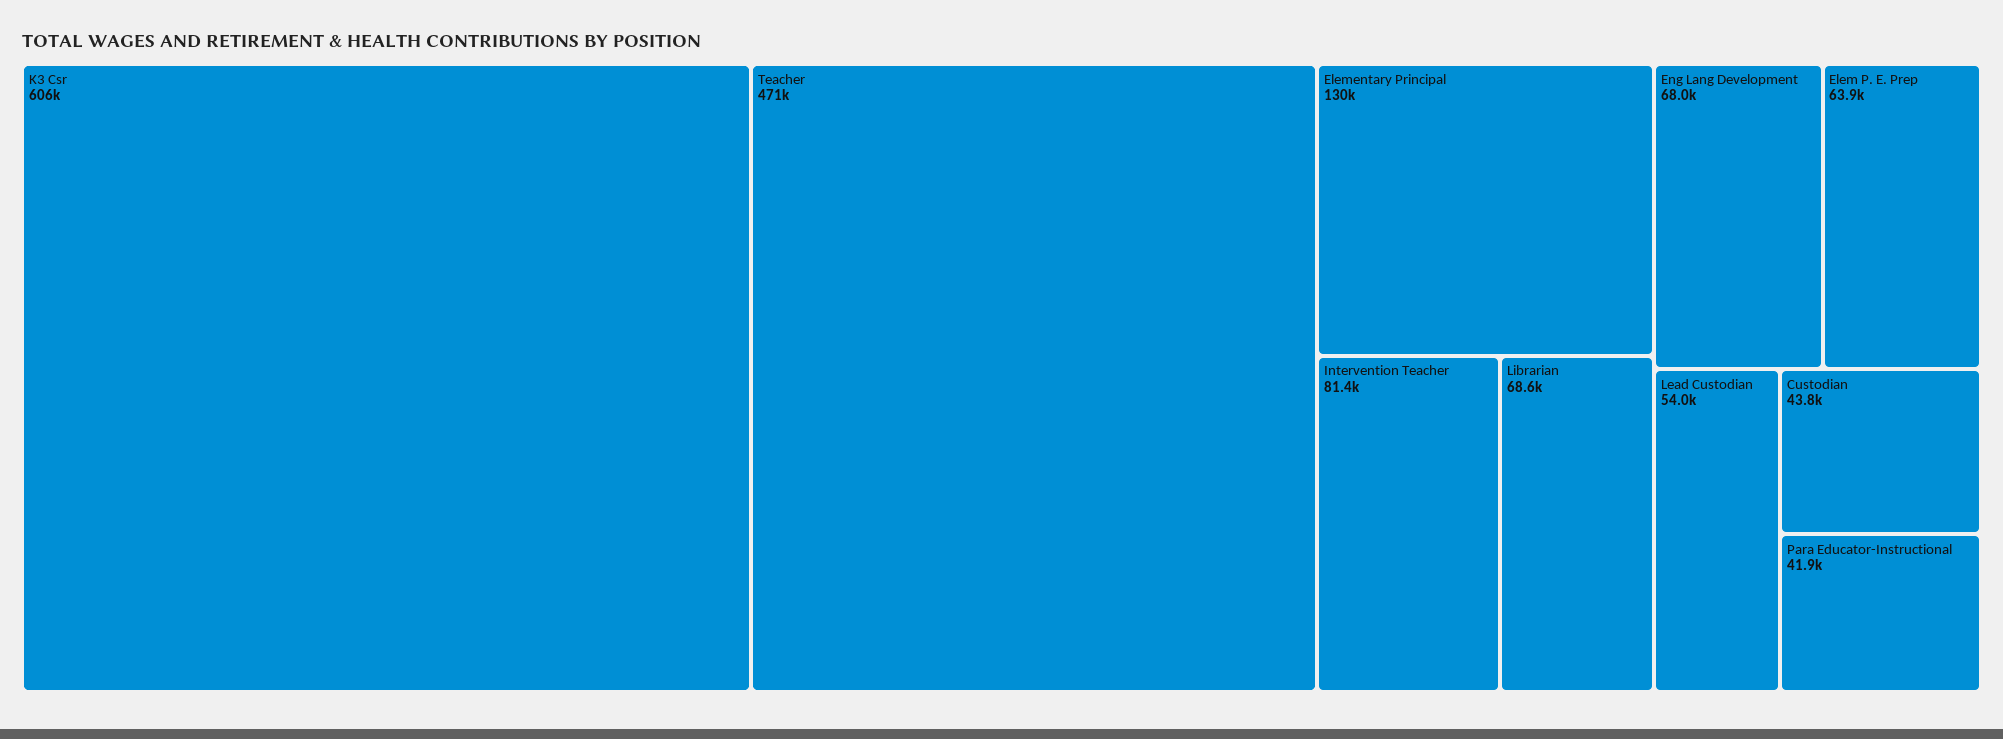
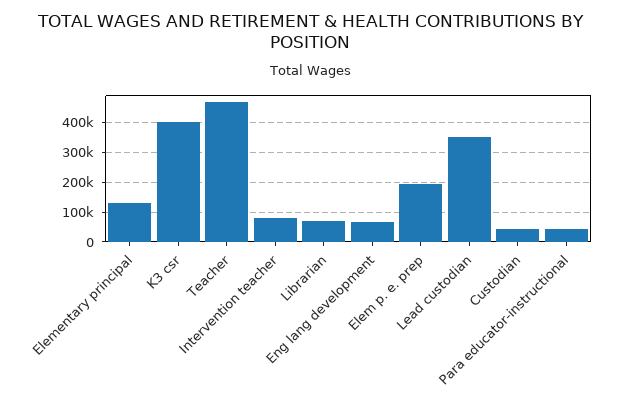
K3 Csr: 606000 -> 400000
Elem P. E. Prep: 63900 -> 200000
Lead Custodian: 54000 -> 350000

